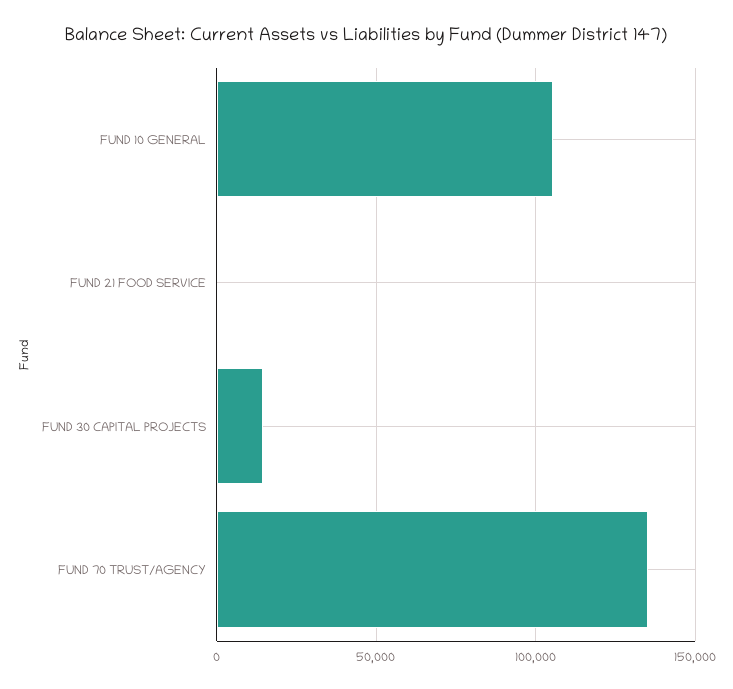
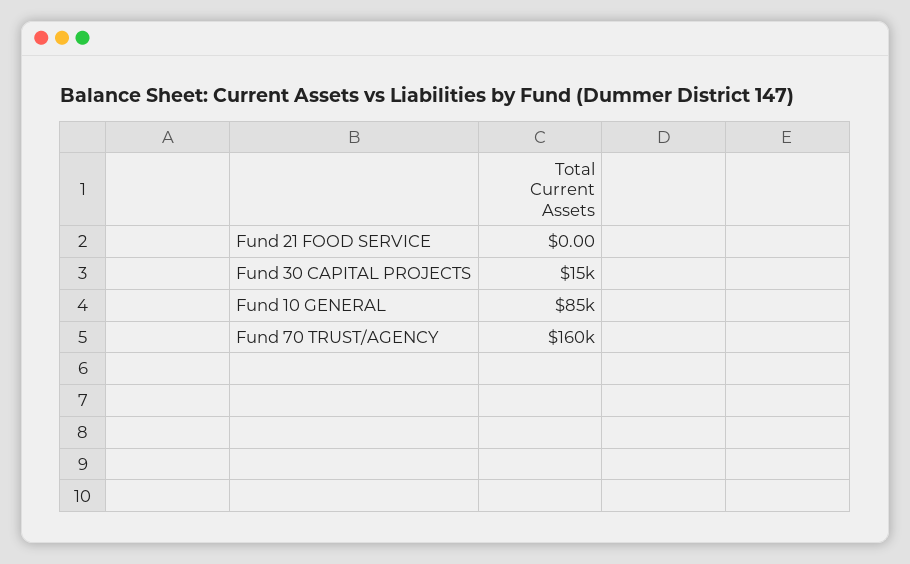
FUND 10 GENERAL: 105000 -> 85000
FUND 70 TRUST/AGENCY: 135000 -> 160000

